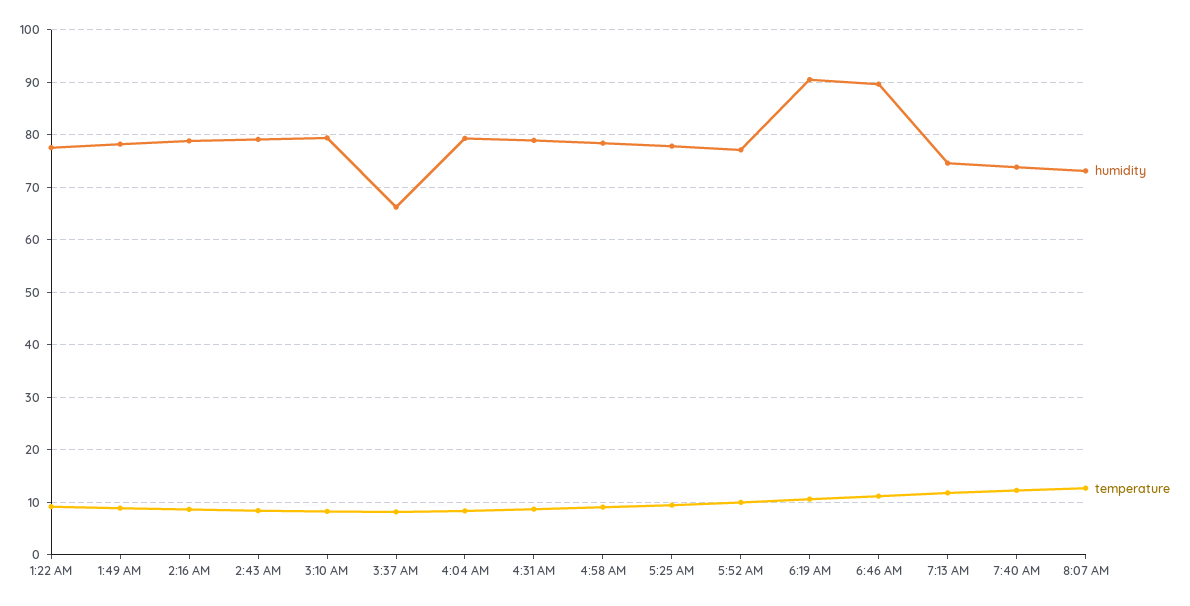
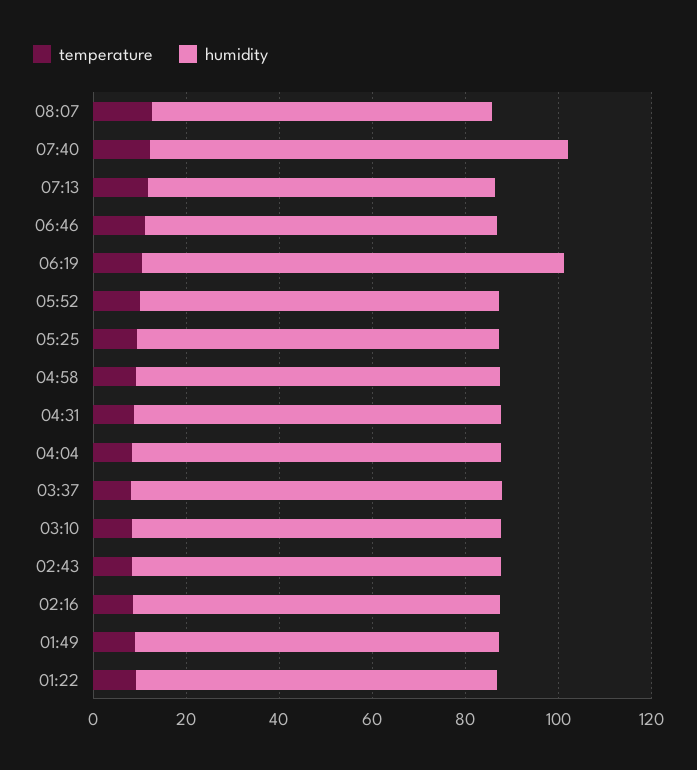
humidity, 3:37 AM: 66 -> 80
humidity, 6:46 AM: 90 -> 75
humidity, 7:40 AM: 74 -> 90

